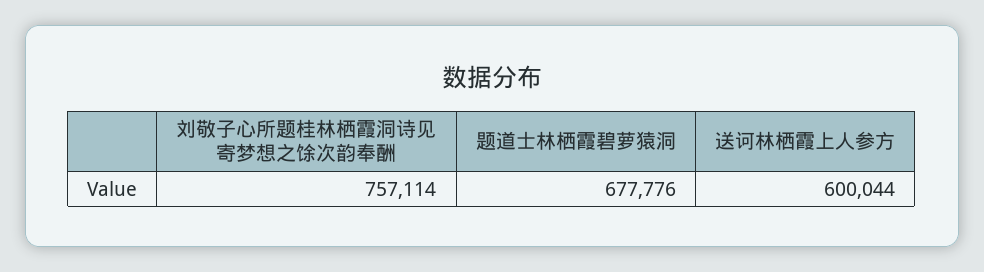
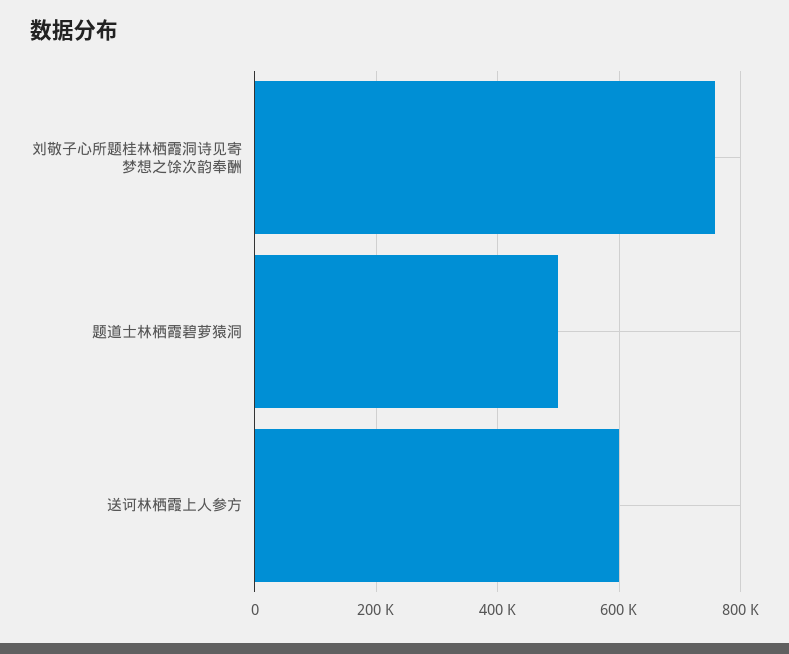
题道士林栖霞碧萝猿洞: 677776 -> 500000

